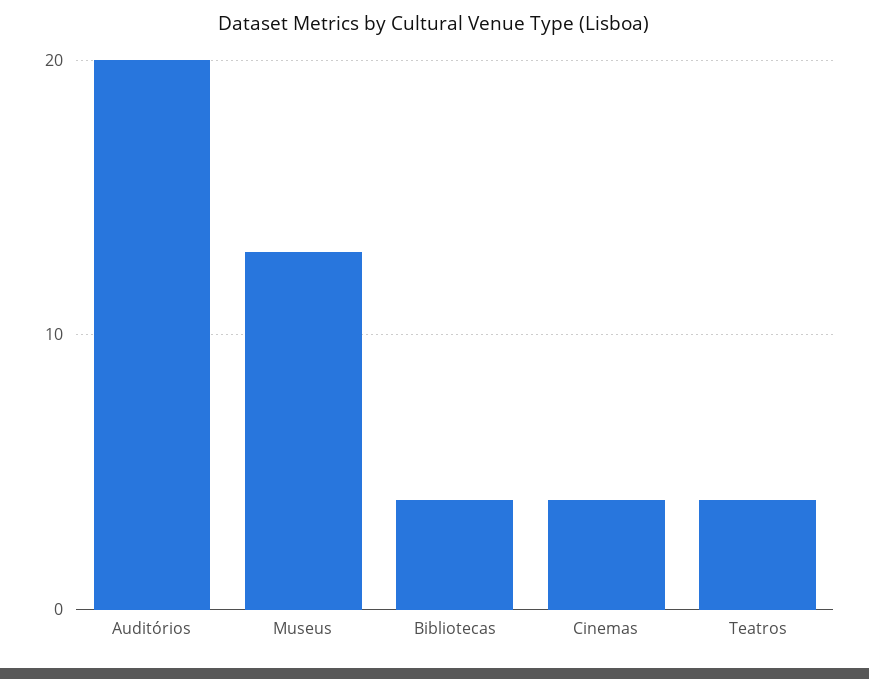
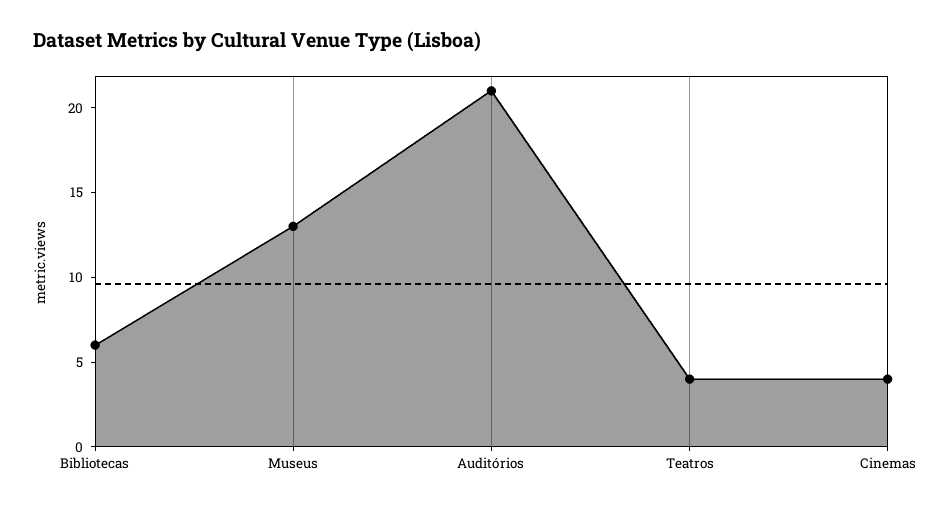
Auditórios: 20 -> 21
Bibliotecas: 4 -> 6

